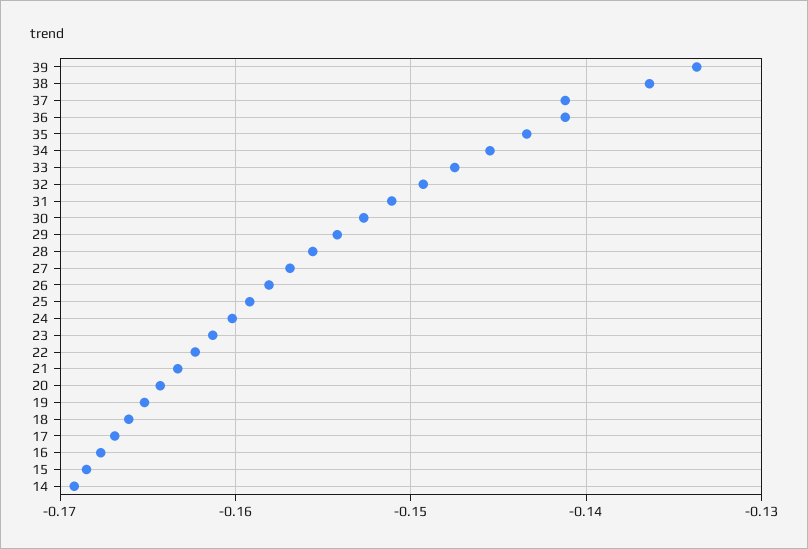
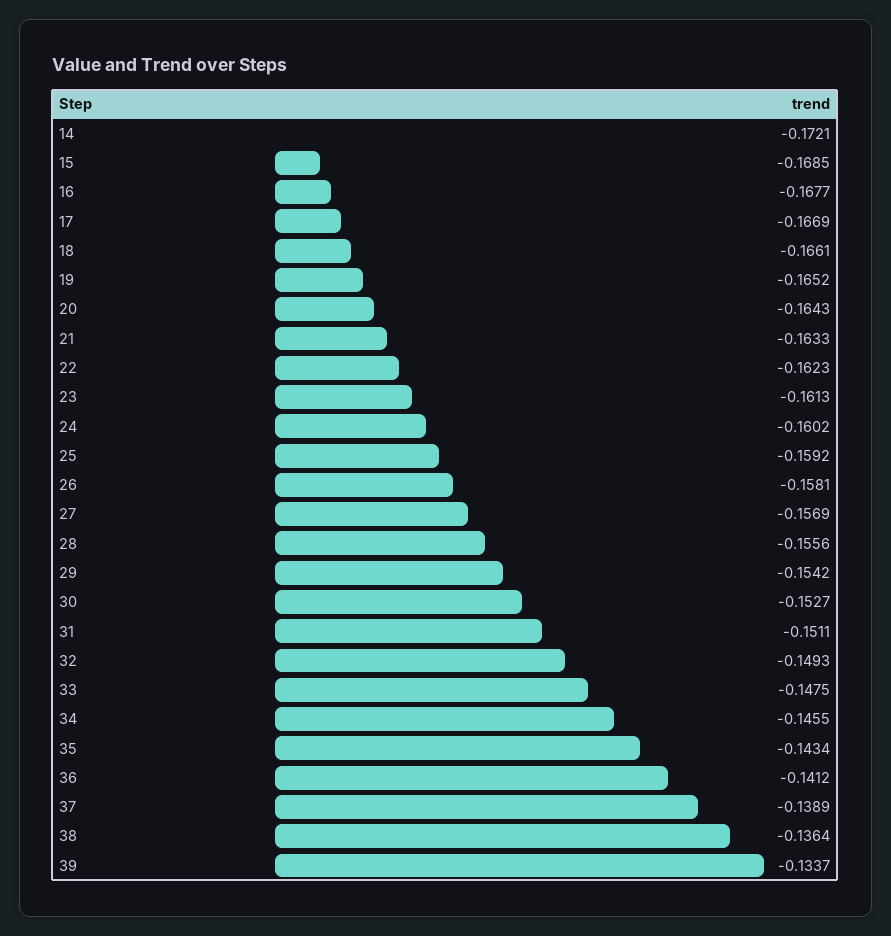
37: -0.141 -> -0.1389
14: -0.169 -> -0.1721

